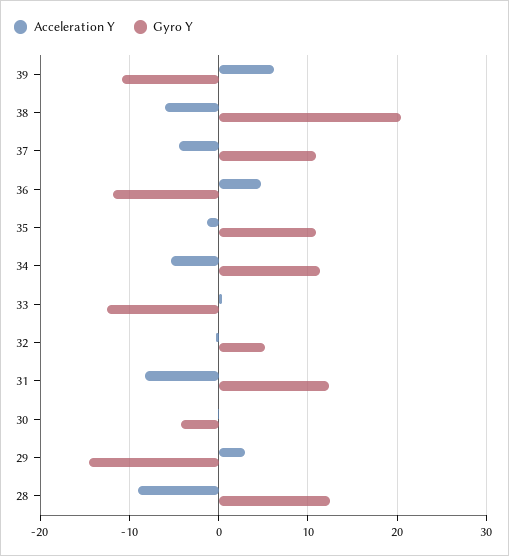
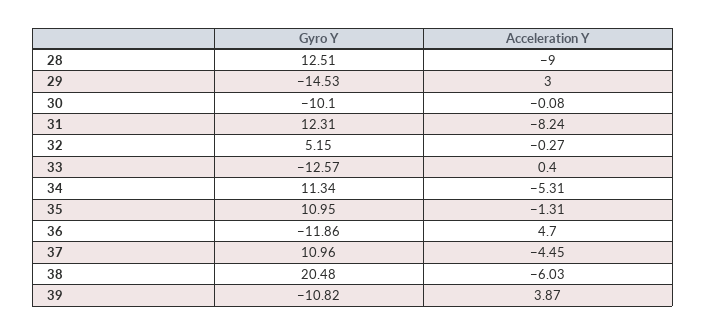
Acceleration Y, 39: 6 -> 3.87
Gyro Y, 30: -4 -> -10.1

